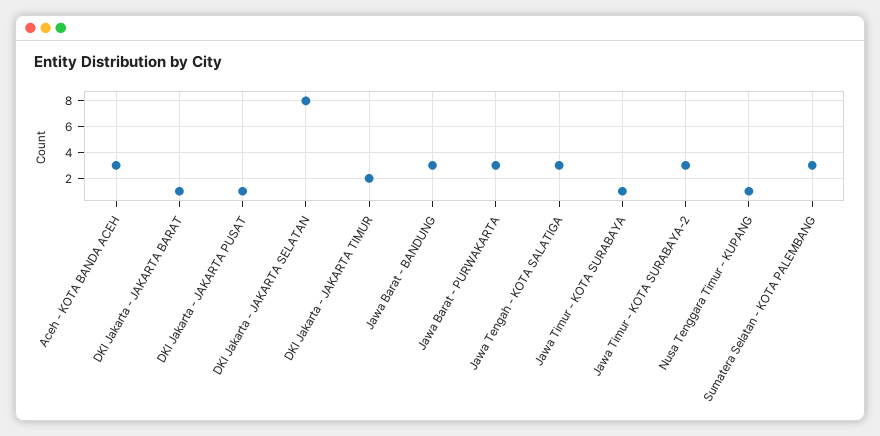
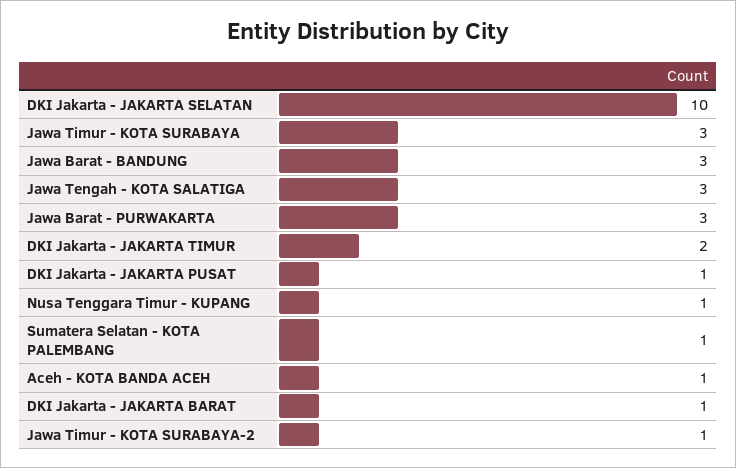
Aceh - KOTA BANDA ACEH: 3 -> 1
DKI Jakarta - JAKARTA SELATAN: 8 -> 10
Jawa Timur - KOTA SURABAYA: 1 -> 3
Jawa Timur - KOTA SURABAYA-2: 3 -> 1
Sumatera Selatan - KOTA PALEMBANG: 3 -> 1

